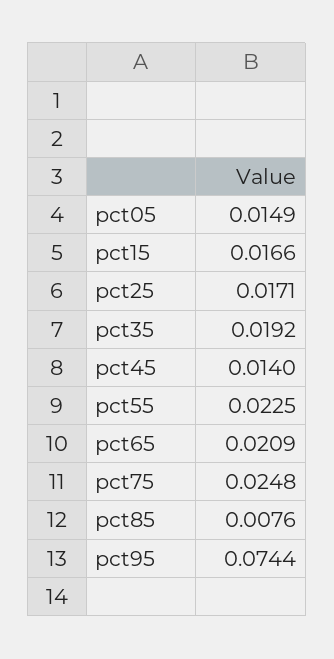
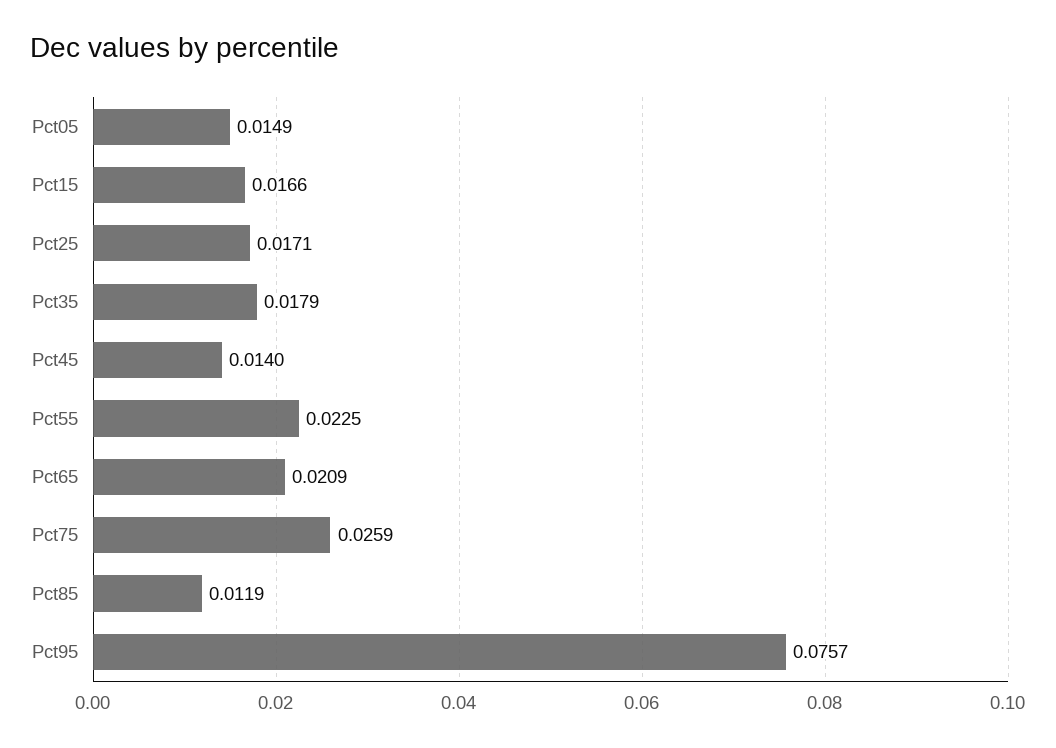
pct35: 0.0192 -> 0.0179
pct75: 0.0248 -> 0.0259
pct85: 0.0076 -> 0.0119
pct95: 0.0744 -> 0.0757

